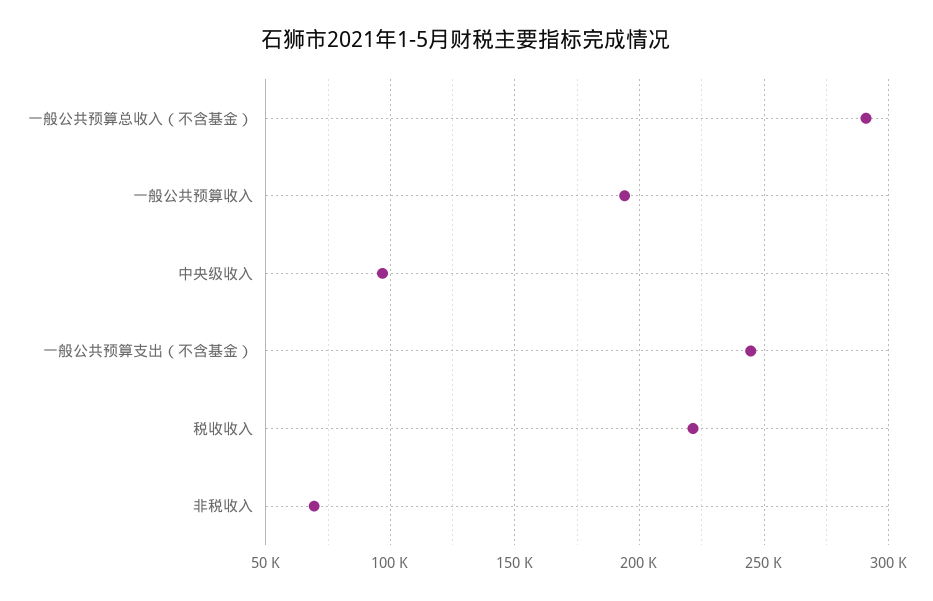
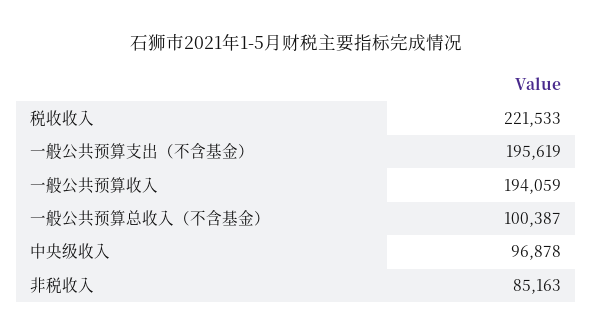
一般公共预算总收入（不含基金）: 290000 -> 100387
一般公共预算支出（不含基金）: 245000 -> 195619
非税收入: 70000 -> 85163

